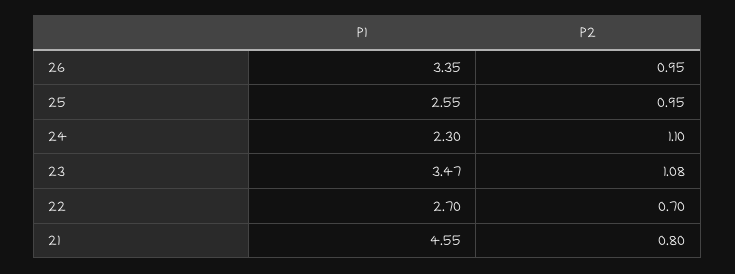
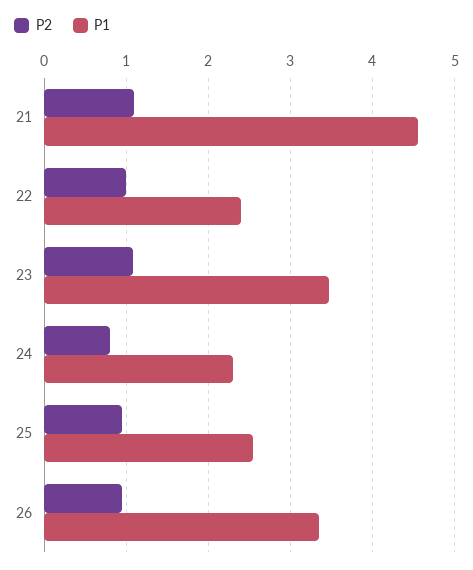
P2, 24: 1.1 -> 0.8
P1, 22: 2.7 -> 2.4
P2, 22: 0.7 -> 1
P2, 21: 0.8 -> 1.1

